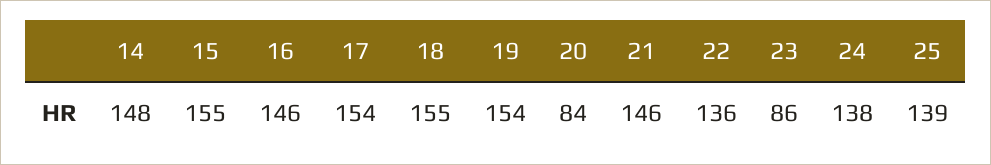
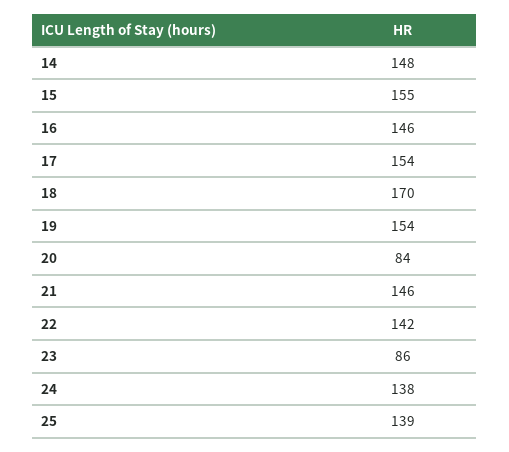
18: 155 -> 170
22: 136 -> 142

